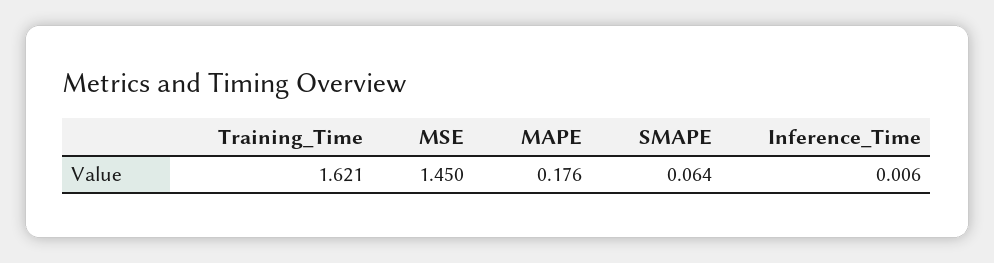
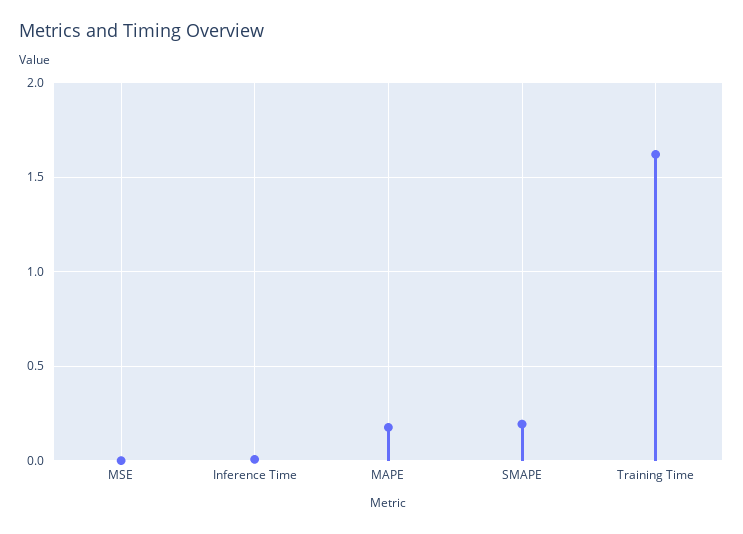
MSE: 1.45 -> 0
SMAPE: 0.064 -> 0.2

